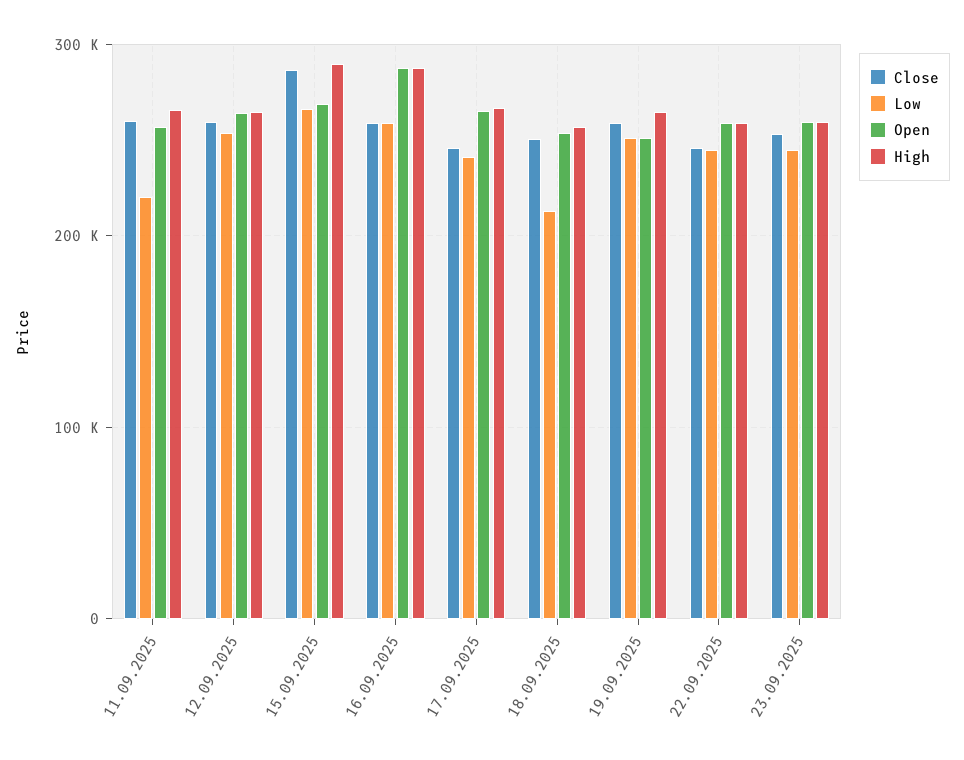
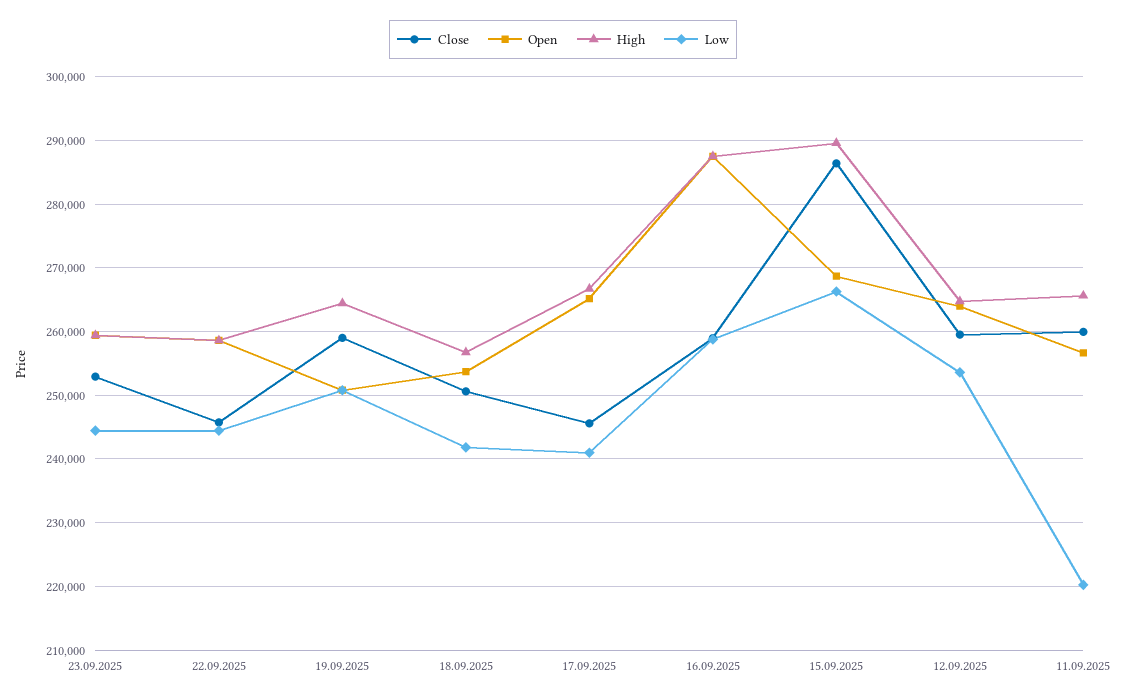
Low, 18.09.2025: 210000 -> 242000

